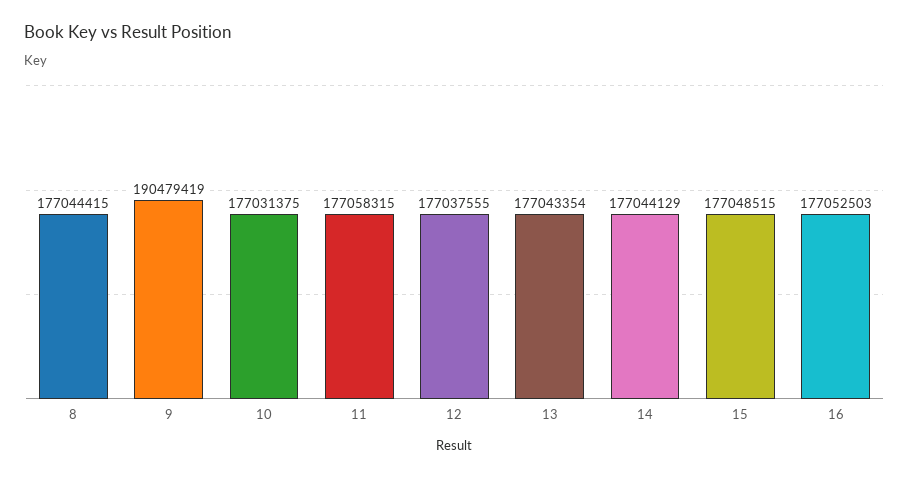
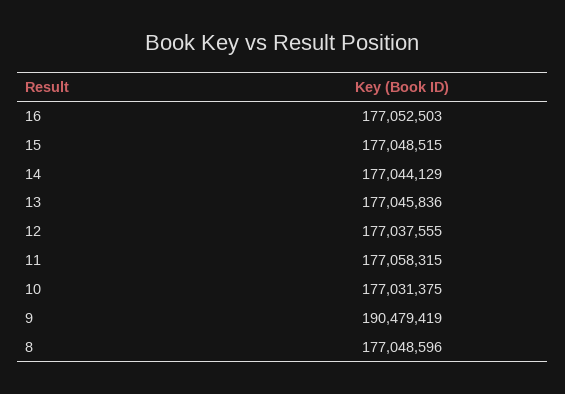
8: 177044415 -> 177048596
13: 177043354 -> 177045836

